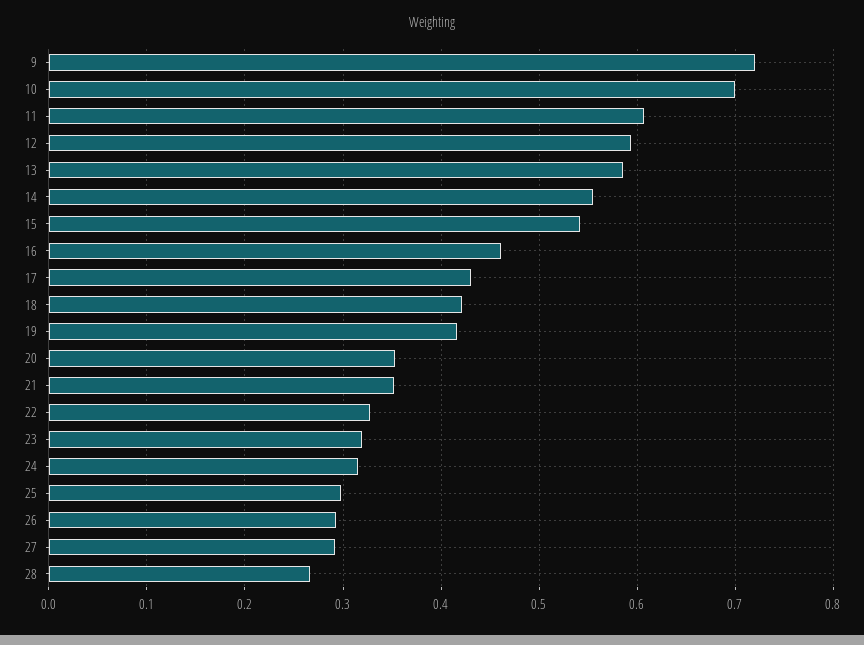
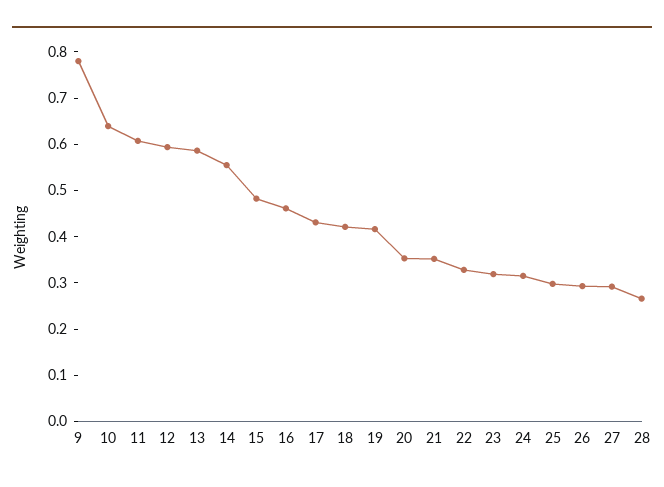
9: 0.72 -> 0.78
10: 0.7 -> 0.64
15: 0.54 -> 0.48

